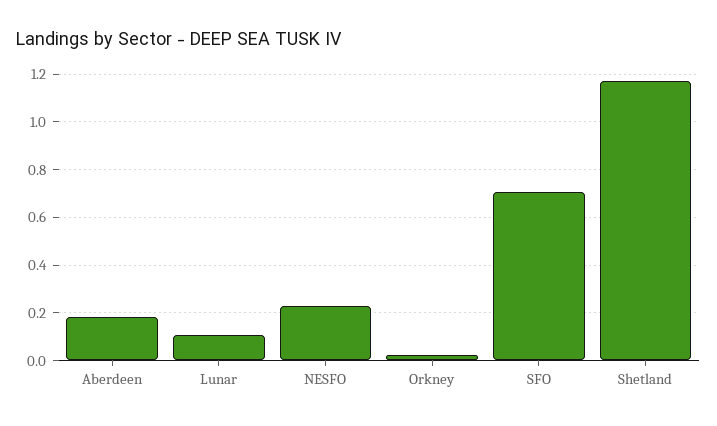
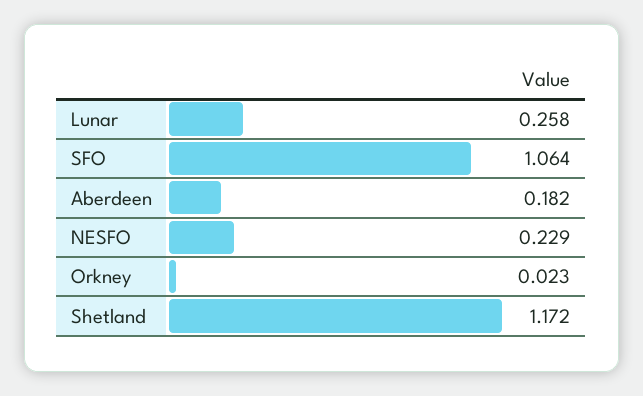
Lunar: 0.1 -> 0.258
SFO: 0.7 -> 1.064

